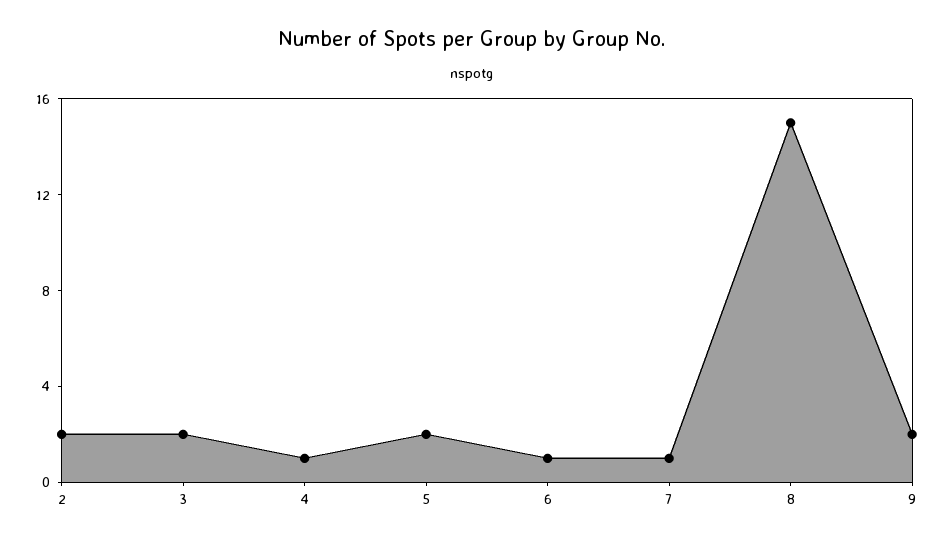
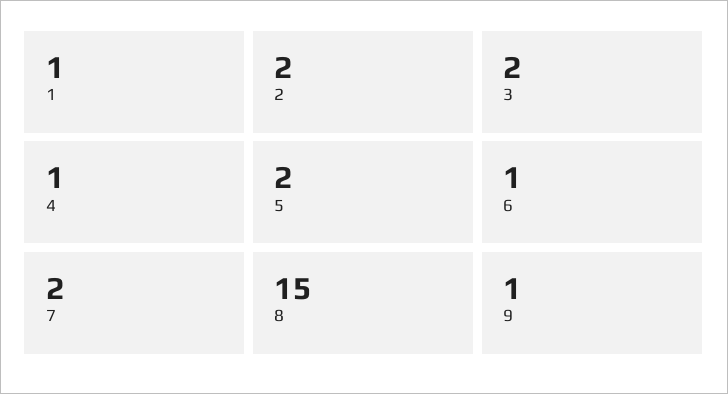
7: 1 -> 2
9: 2 -> 1
1: none -> 1

